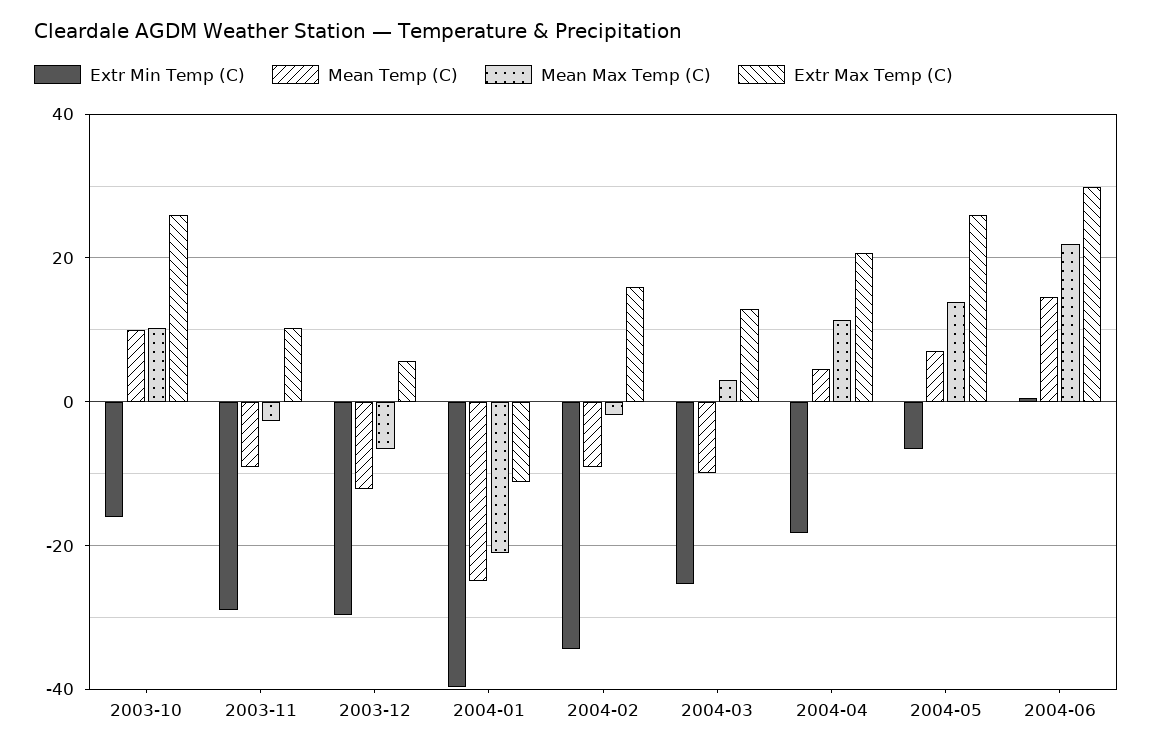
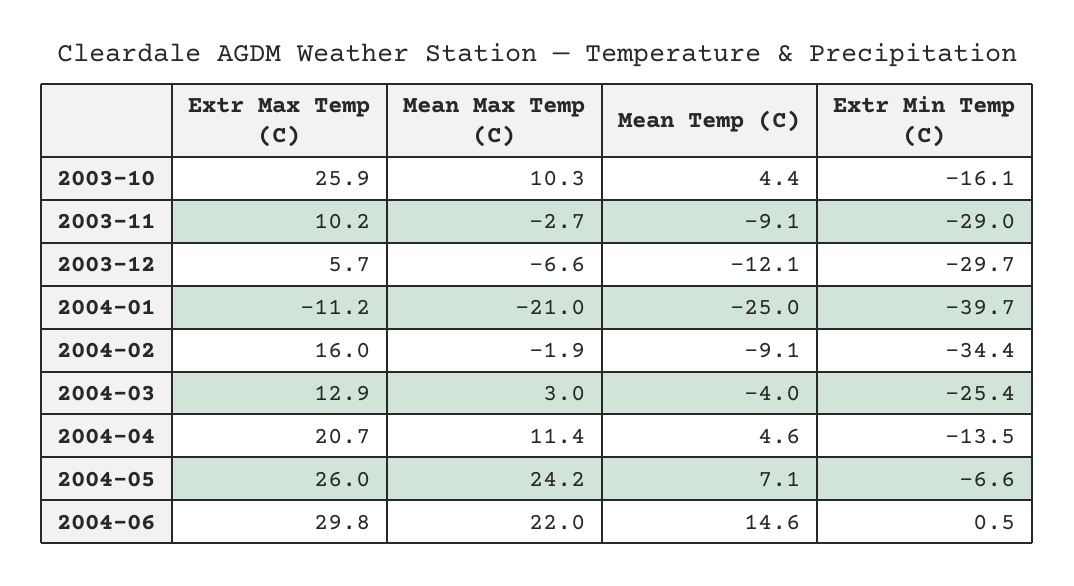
Mean Temp (C), 2003-10: 10 -> 4.4
Mean Temp (C), 2004-03: -10 -> -4
Extr Min Temp (C), 2004-04: -18 -> -13.5
Mean Max Temp (C), 2004-05: 14 -> 24.2

